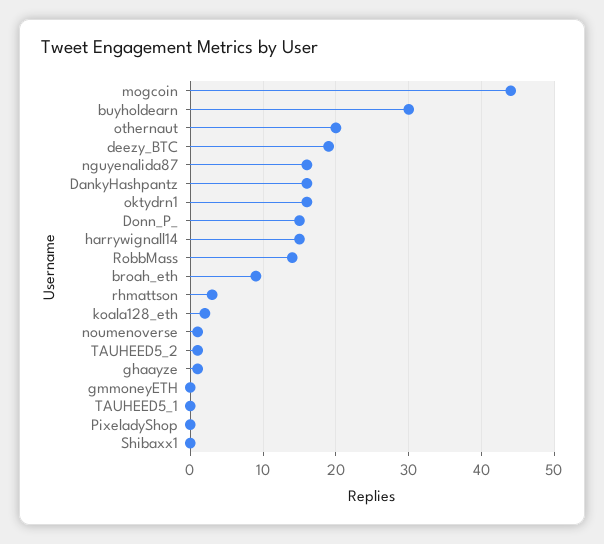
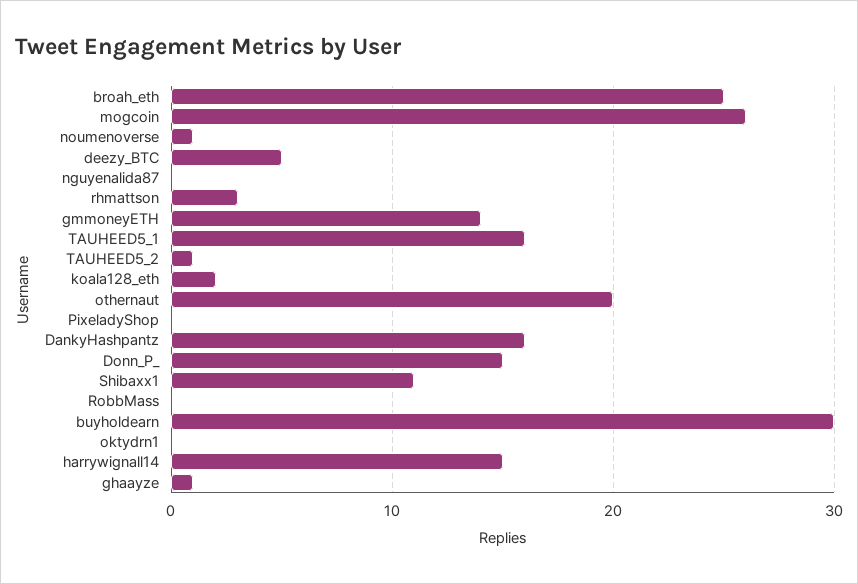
mogcoin: 44 -> 26
deezy_BTC: 19 -> 5
nguyenalida87: 16 -> 0
oktydrn1: 16 -> 0
RobbMass: 14 -> 0
broah_eth: 9 -> 25
gmmoneyETH: 0 -> 14
TAUHEED5_1: 0 -> 16
Shibaxx1: 0 -> 11

